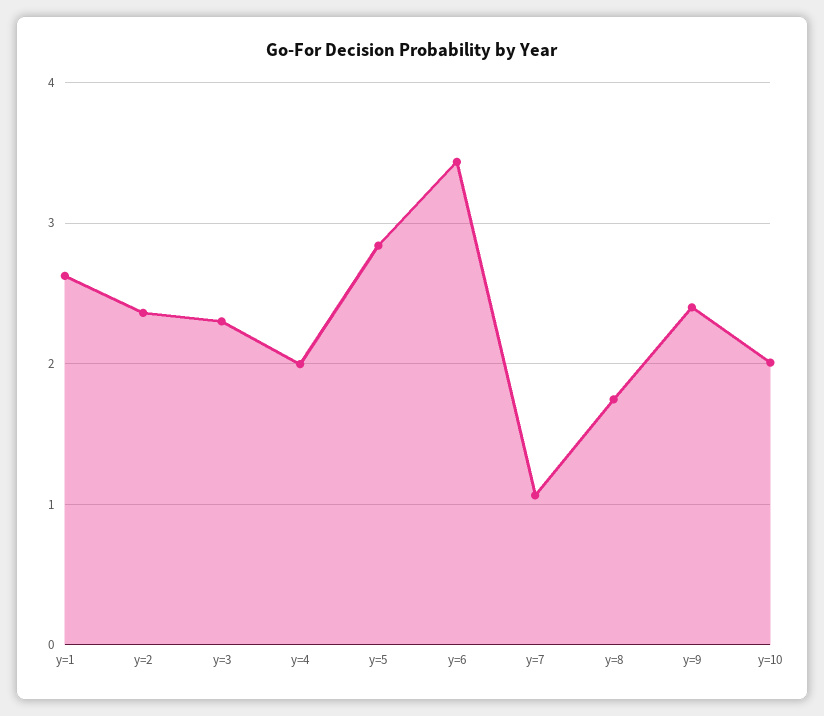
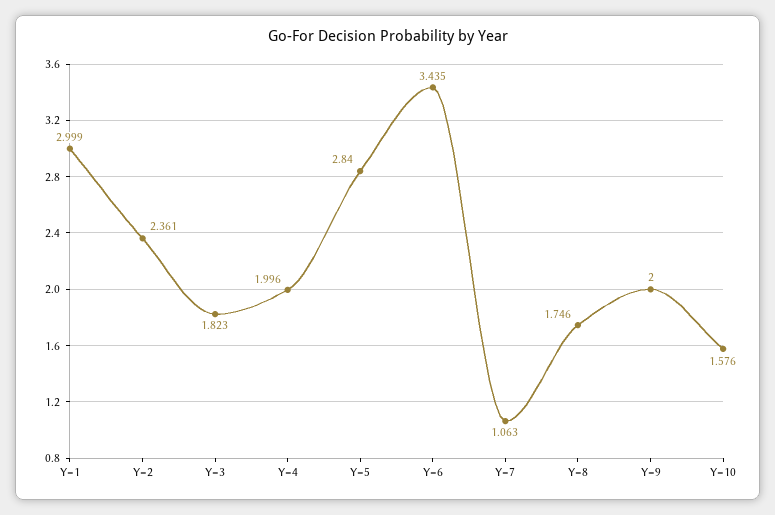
y=1: 2.6 -> 2.999
y=3: 2.3 -> 1.823
y=9: 2.4 -> 2
y=10: 2 -> 1.576

